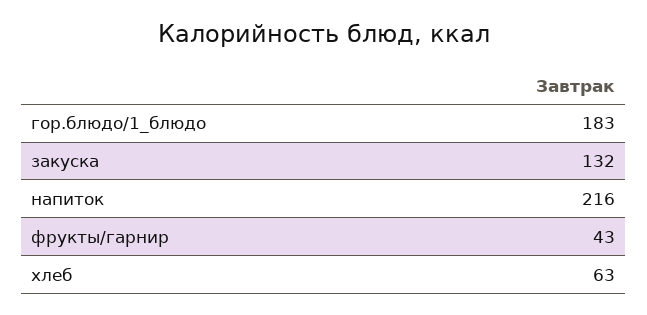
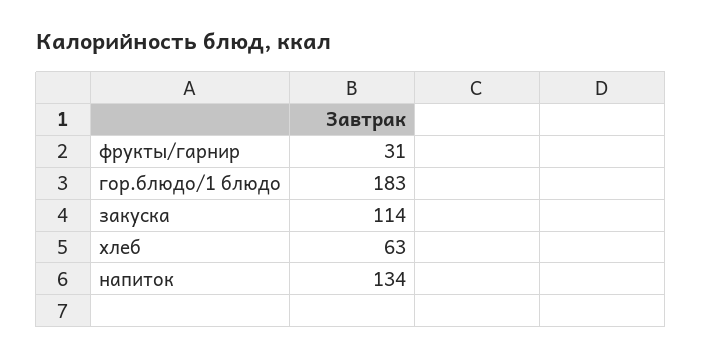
закуска: 132 -> 114
напиток: 216 -> 134
фрукты/гарнир: 43 -> 31

